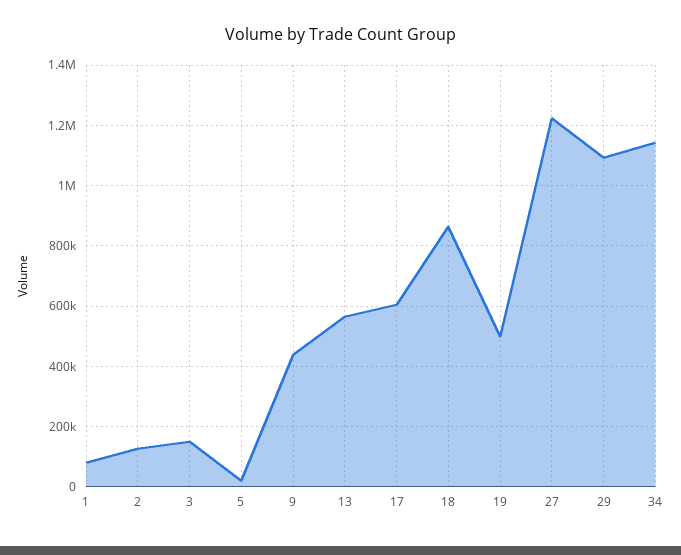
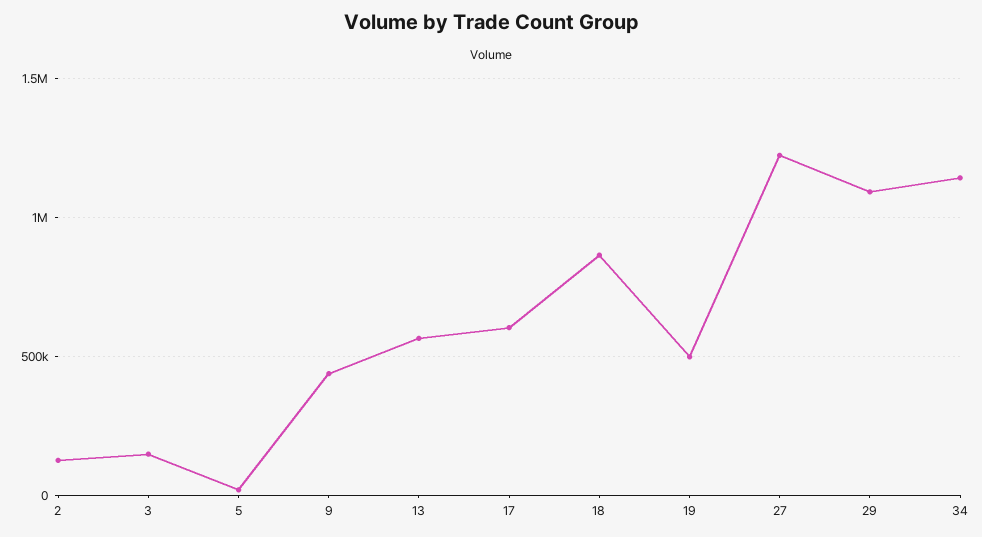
1: 80000 -> none

